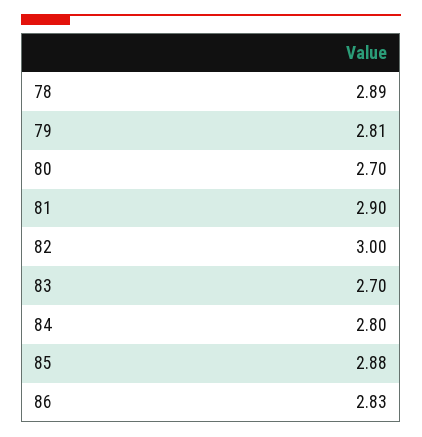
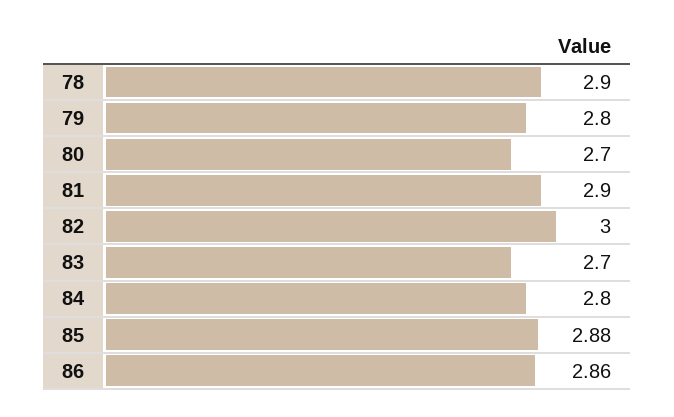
78: 2.89 -> 2.9
79: 2.81 -> 2.8
86: 2.83 -> 2.86

